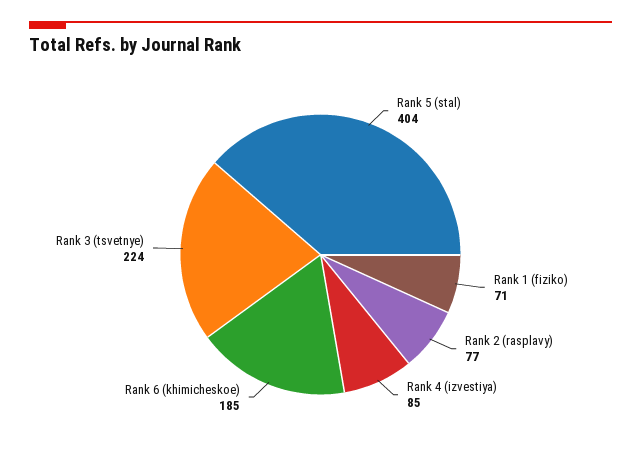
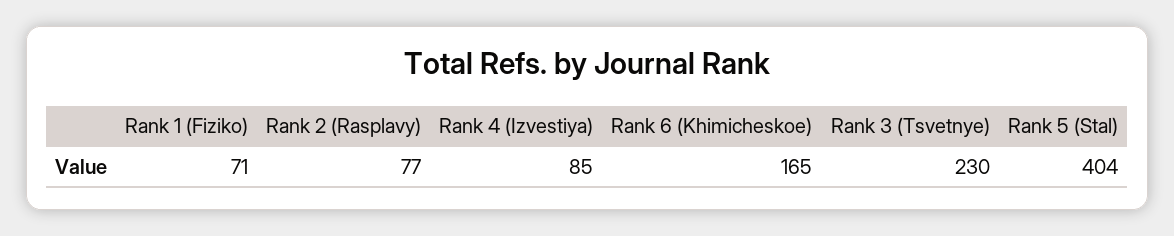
Rank 6 (khimicheskoe): 185 -> 165
Rank 3 (tsvetnye): 224 -> 230

